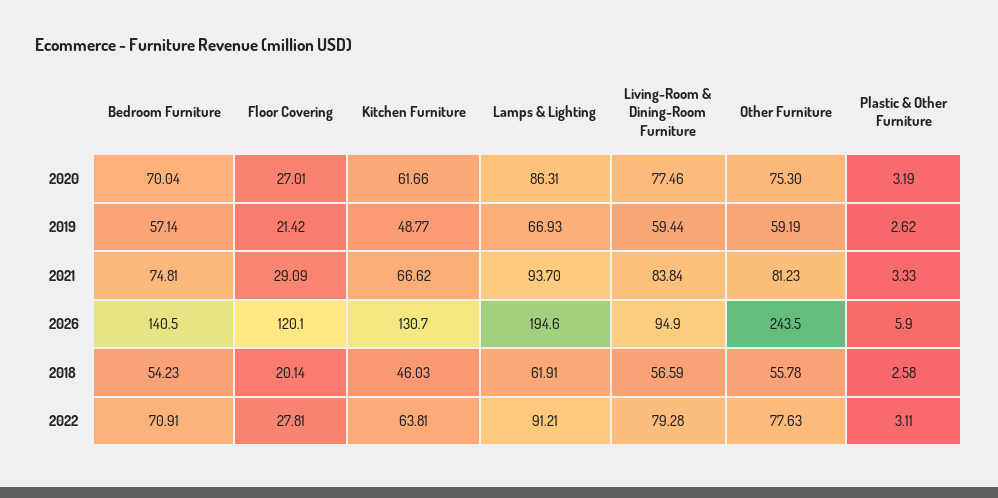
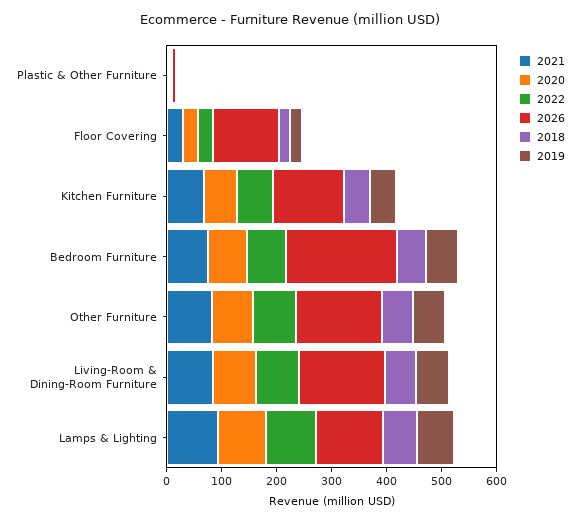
2026, Bedroom Furniture: 140.5 -> 200
2026, Lamps & Lighting: 194.6 -> 120
2026, Living-Room & Dining-Room Furniture: 94.9 -> 160
2026, Other Furniture: 243.5 -> 160

